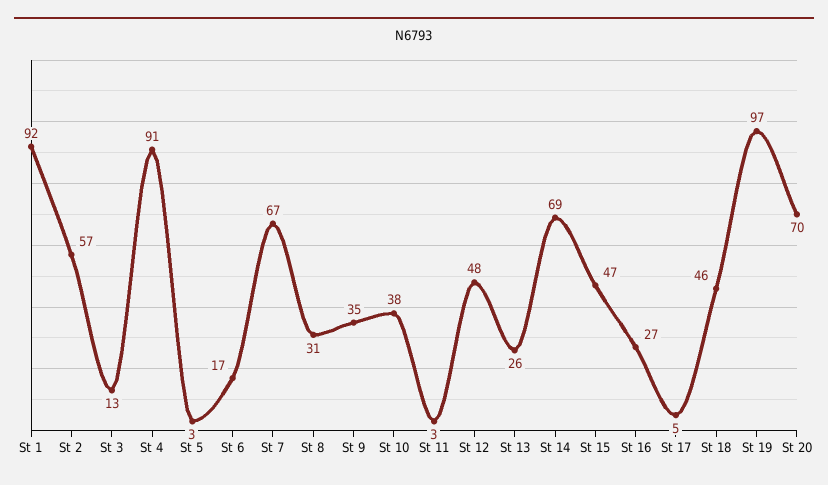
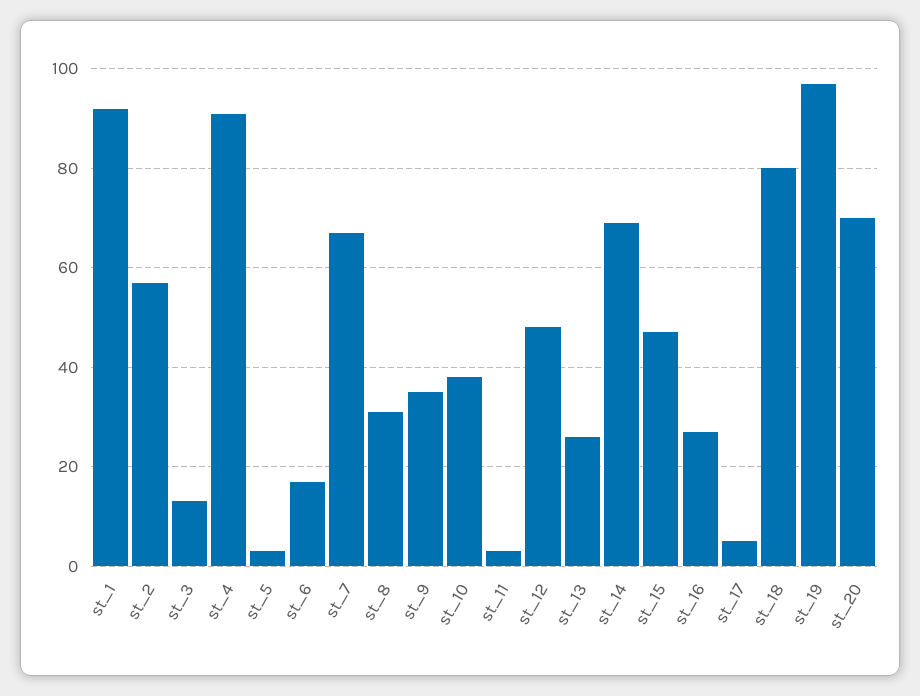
St 18: 46 -> 80

